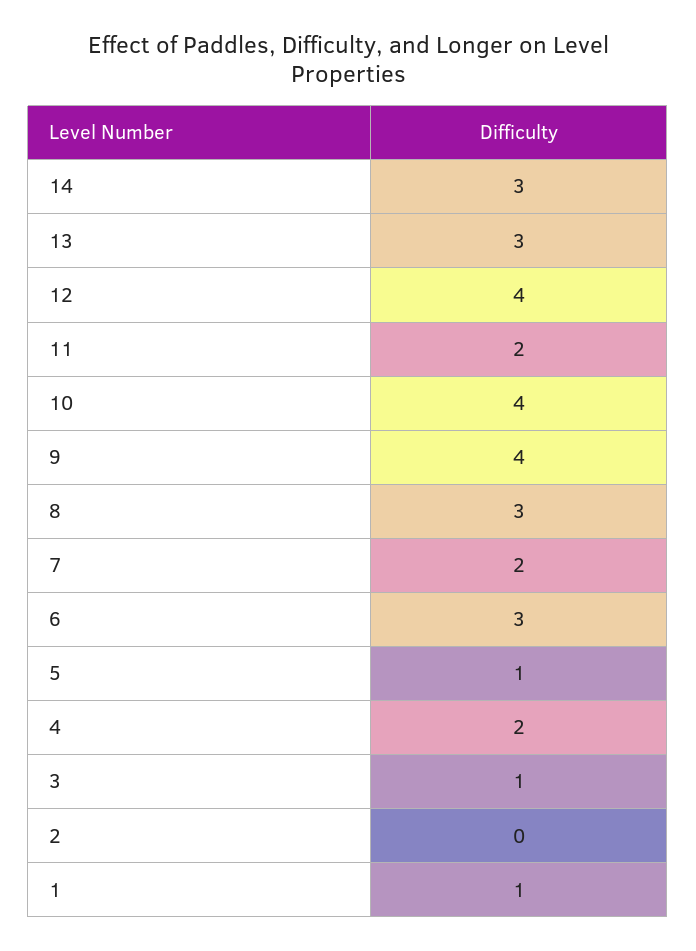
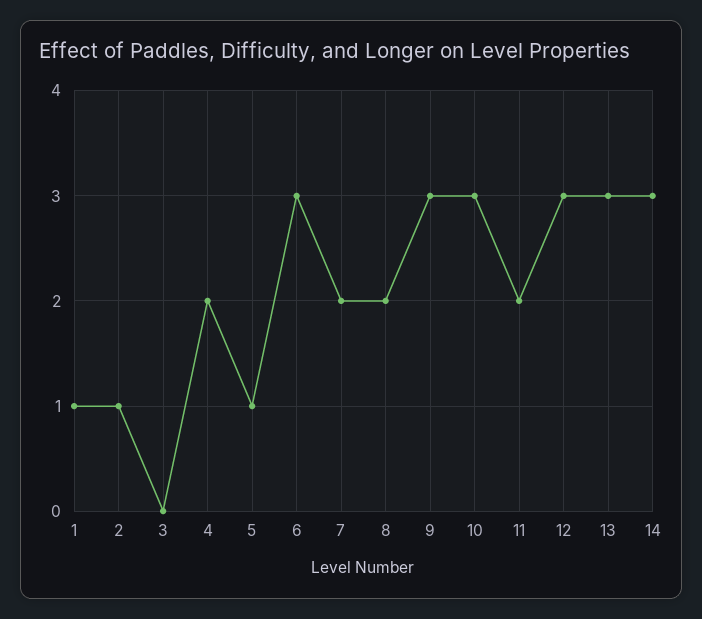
12: 4 -> 3
10: 4 -> 3
9: 4 -> 3
8: 3 -> 2
3: 1 -> 0
2: 0 -> 1

